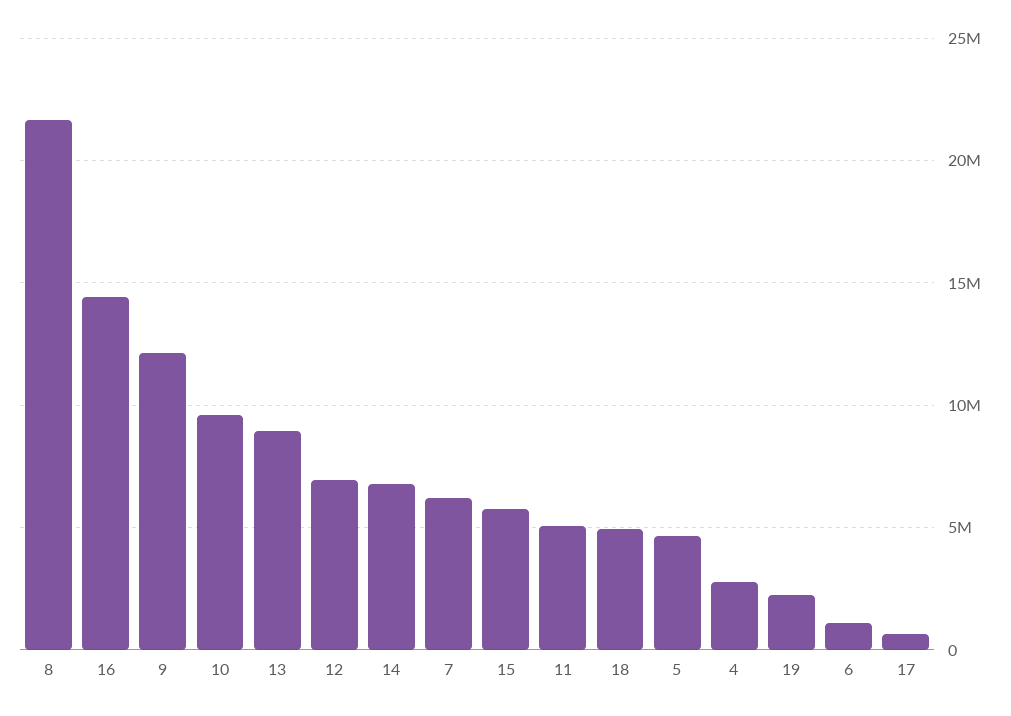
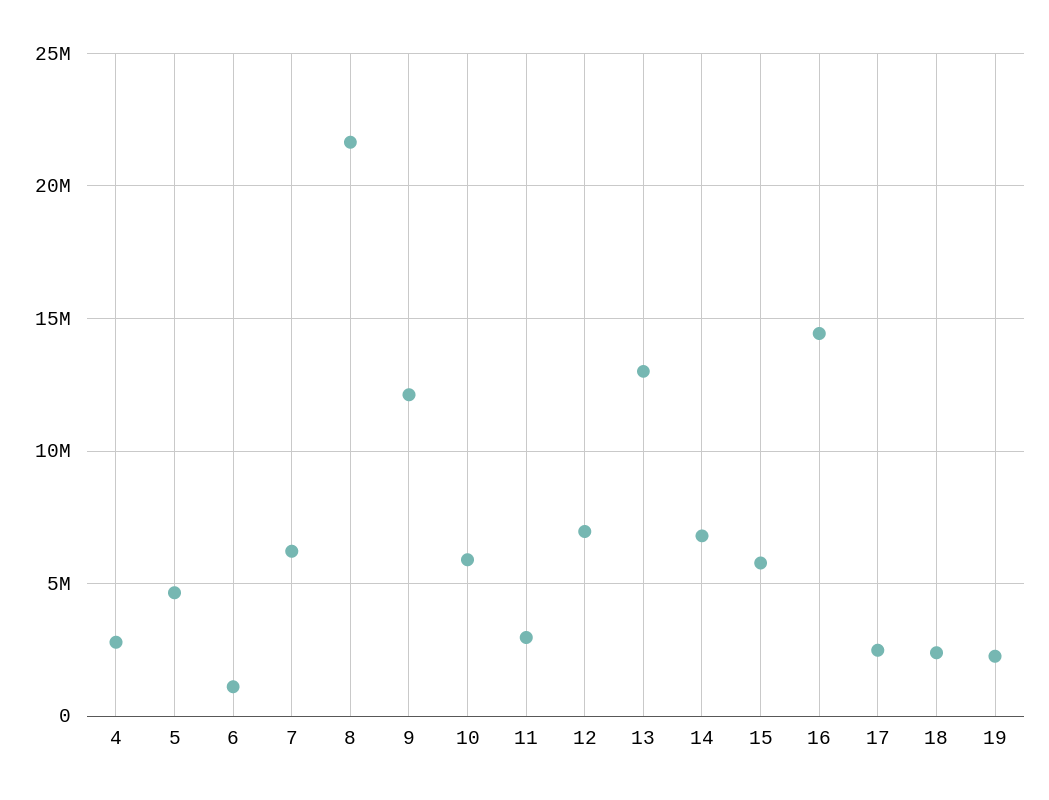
10: 9500000 -> 6000000
13: 9000000 -> 13000000
11: 5000000 -> 3000000
18: 5000000 -> 2500000
17: 500000 -> 2500000

